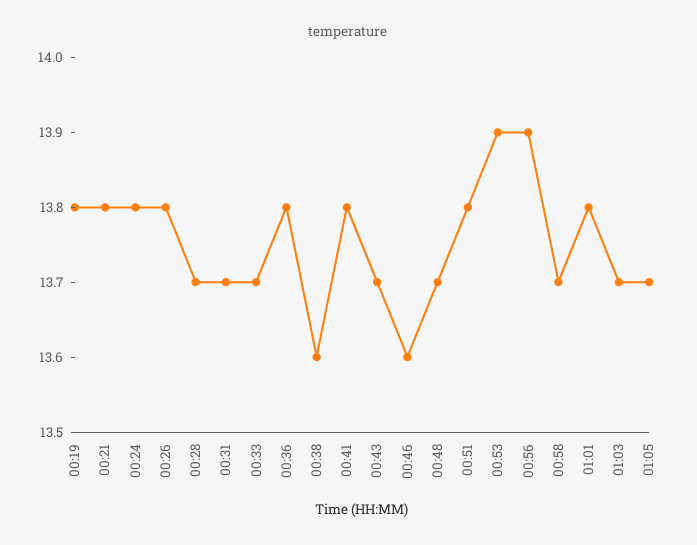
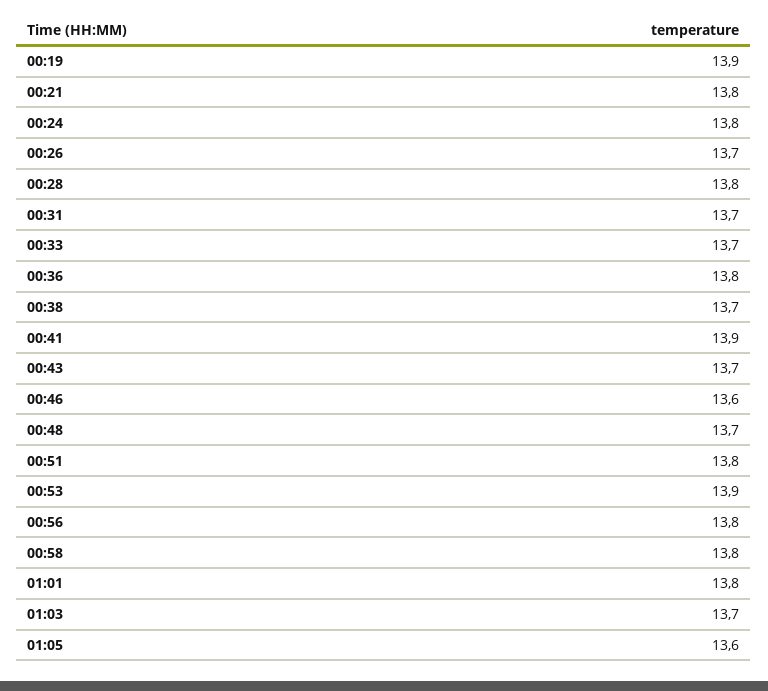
00:19: 13.8 -> 13.9
00:26: 13.8 -> 13.7
00:28: 13.7 -> 13.8
00:38: 13.6 -> 13.7
00:41: 13.8 -> 13.9
00:56: 13.9 -> 13.8
00:58: 13.7 -> 13.8
01:05: 13.7 -> 13.6

